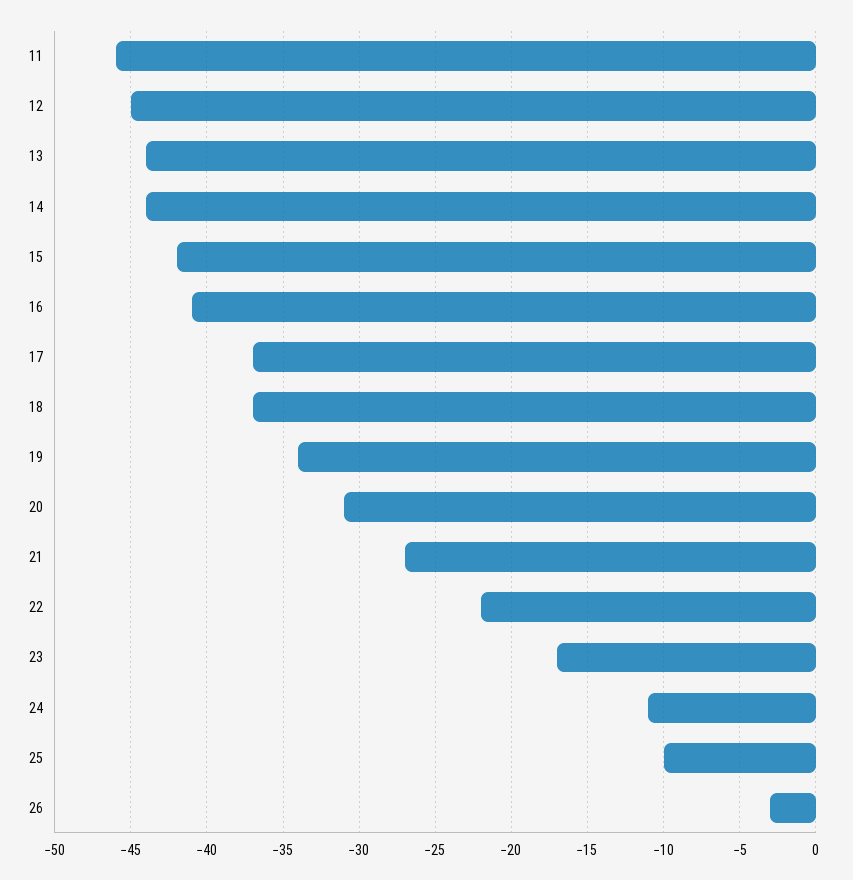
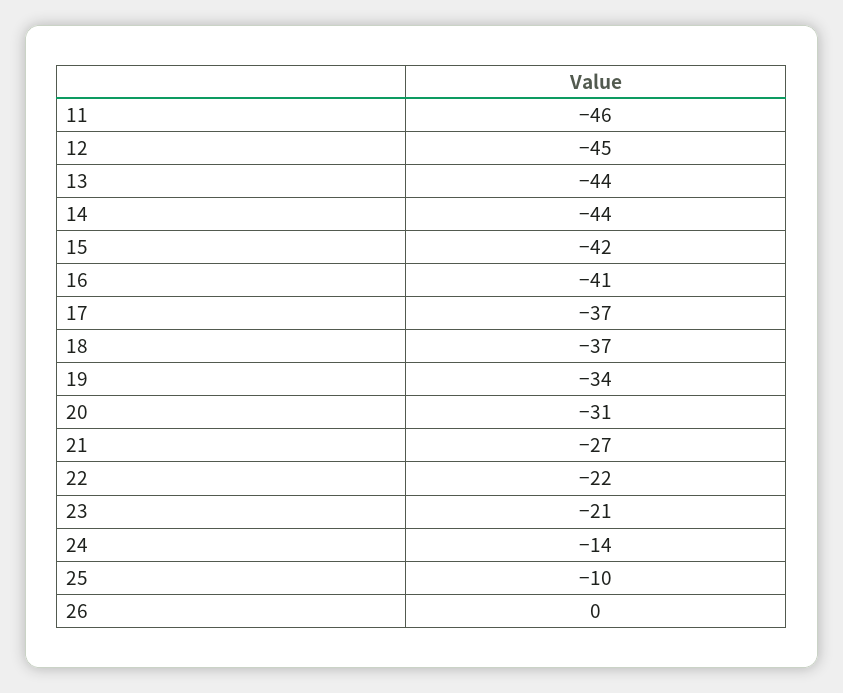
23: -17 -> -21
24: -11 -> -14
26: -3 -> 0

